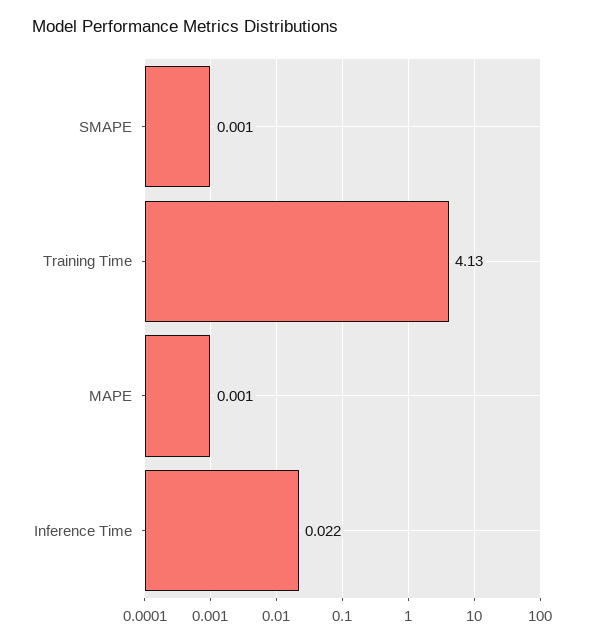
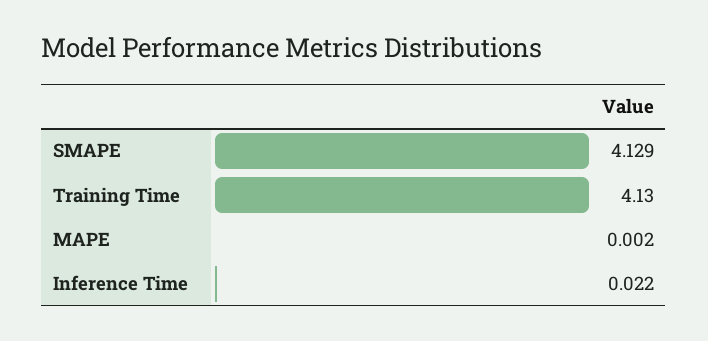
SMAPE: 0.001 -> 4.129
MAPE: 0.001 -> 0.002

